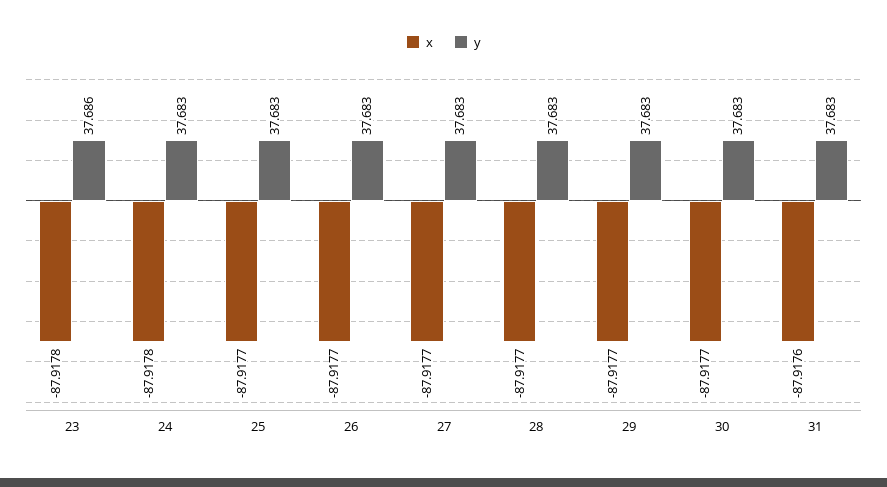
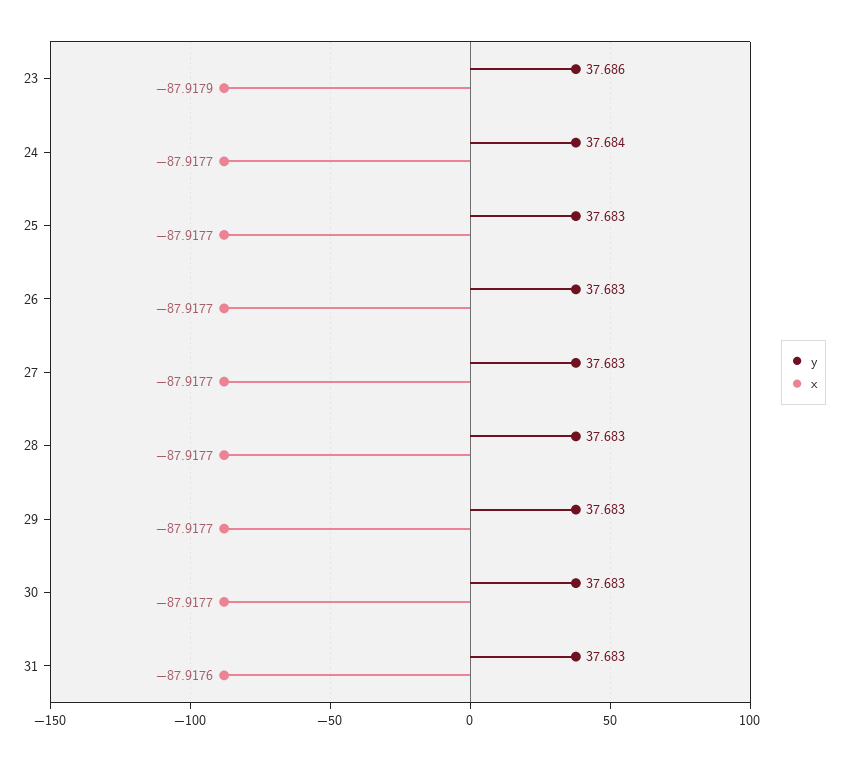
x, 23: -87.9178 -> -87.9179
x, 24: -87.9178 -> -87.9177
y, 24: 37.683 -> 37.684

